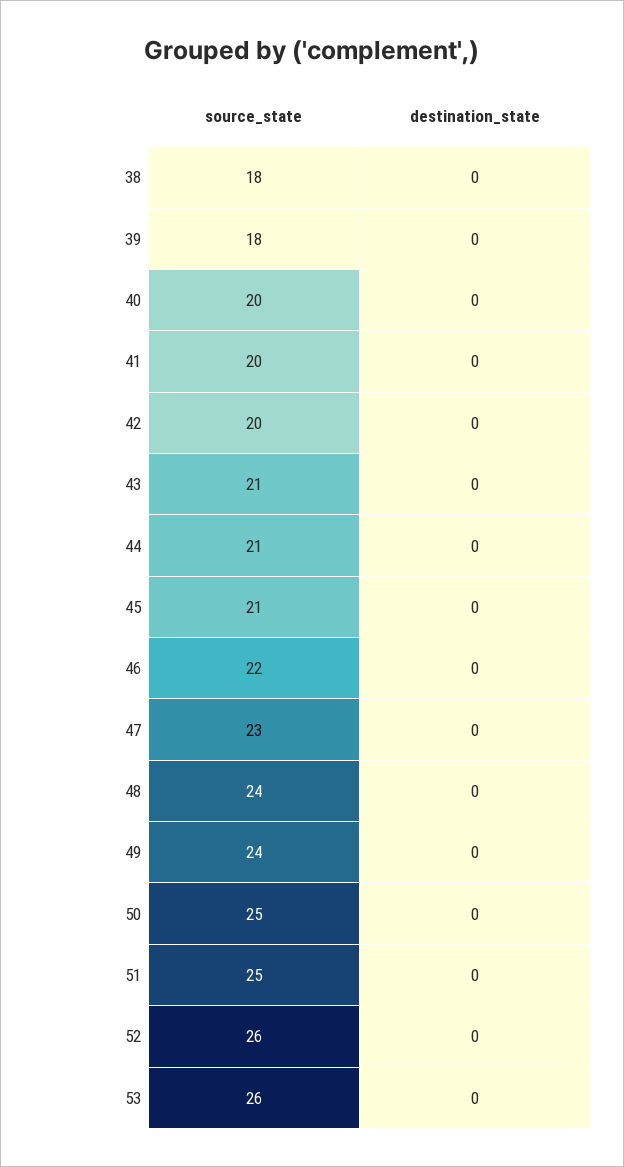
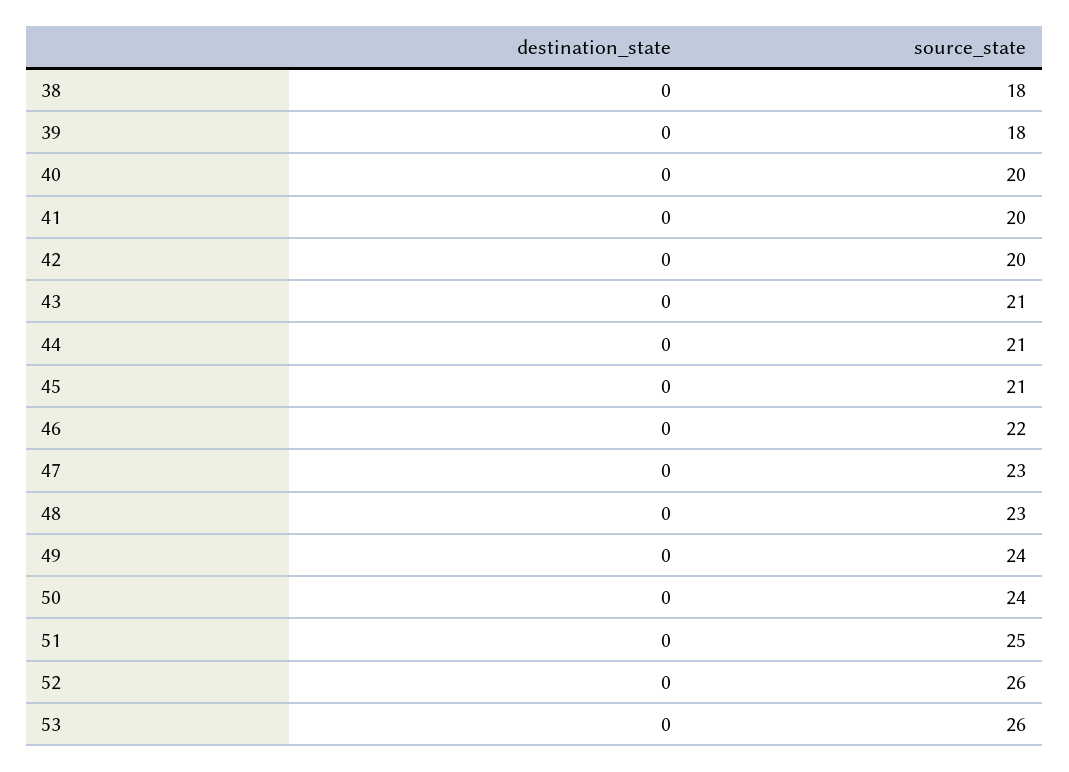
source_state, 48: 24 -> 23
source_state, 50: 25 -> 24

